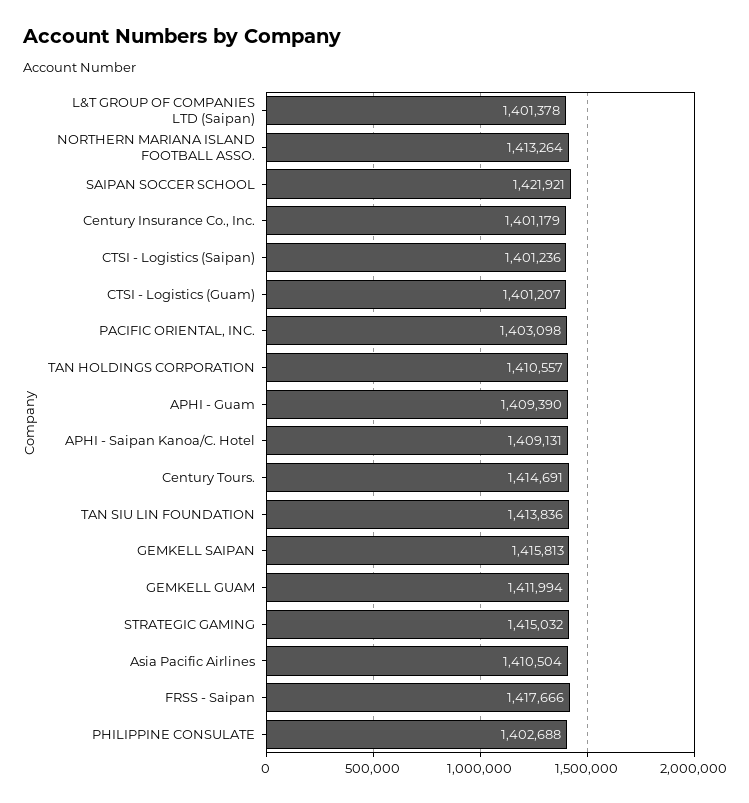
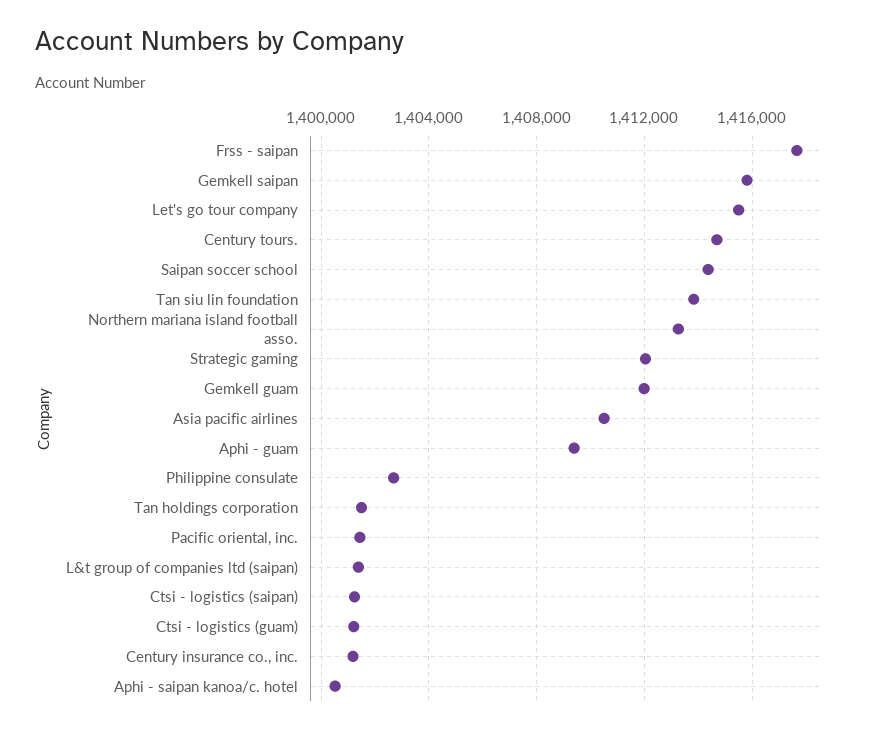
SAIPAN SOCCER SCHOOL: 1421921 -> 1414500
PACIFIC ORIENTAL, INC.: 1403098 -> 1401500
TAN HOLDINGS CORPORATION: 1410557 -> 1401500
APHI - Saipan Kanoa/C. Hotel: 1409131 -> 1400500
STRATEGIC GAMING: 1415032 -> 1412000
Let's go tour company: none -> 1415500

